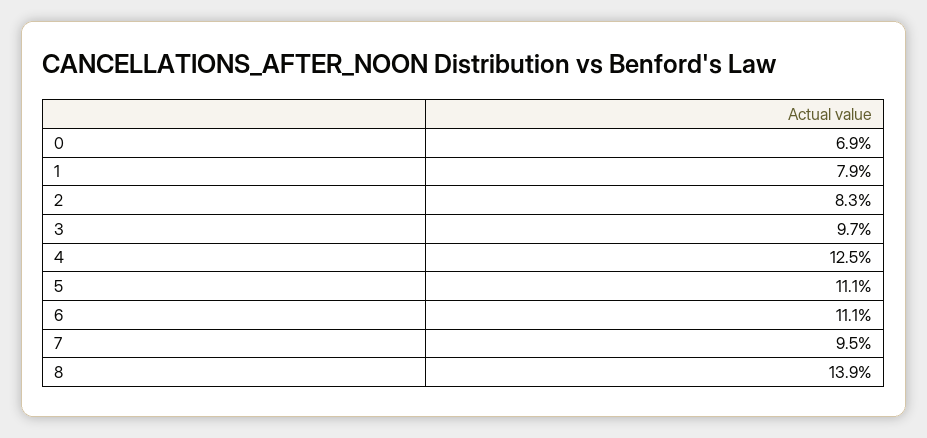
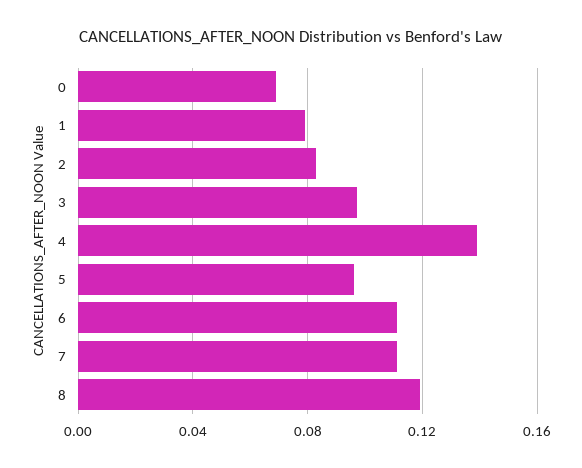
4: 0.125 -> 0.14
5: 0.111 -> 0.095
7: 0.095 -> 0.11
8: 0.139 -> 0.12

